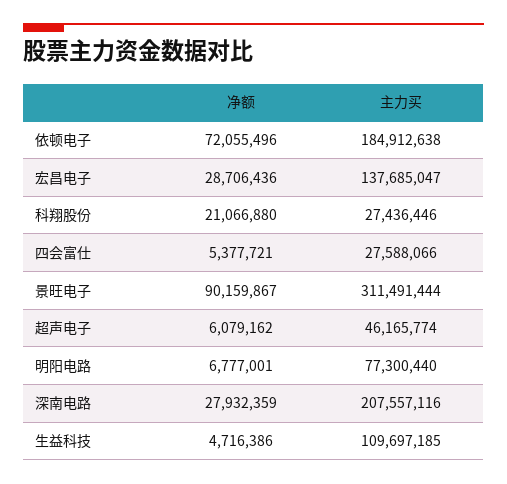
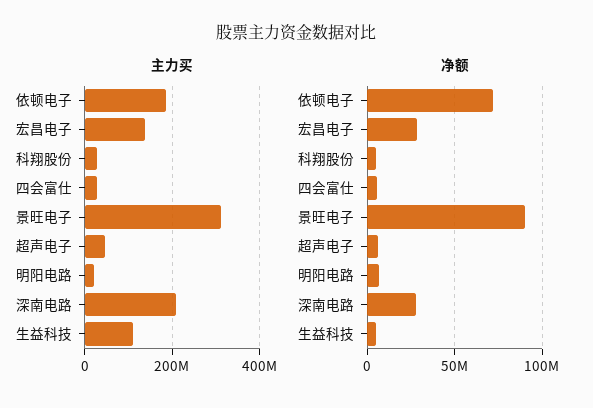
净额, 科翔股份: 21066880 -> 5000000
主力买, 明阳电路: 77300440 -> 20000000

